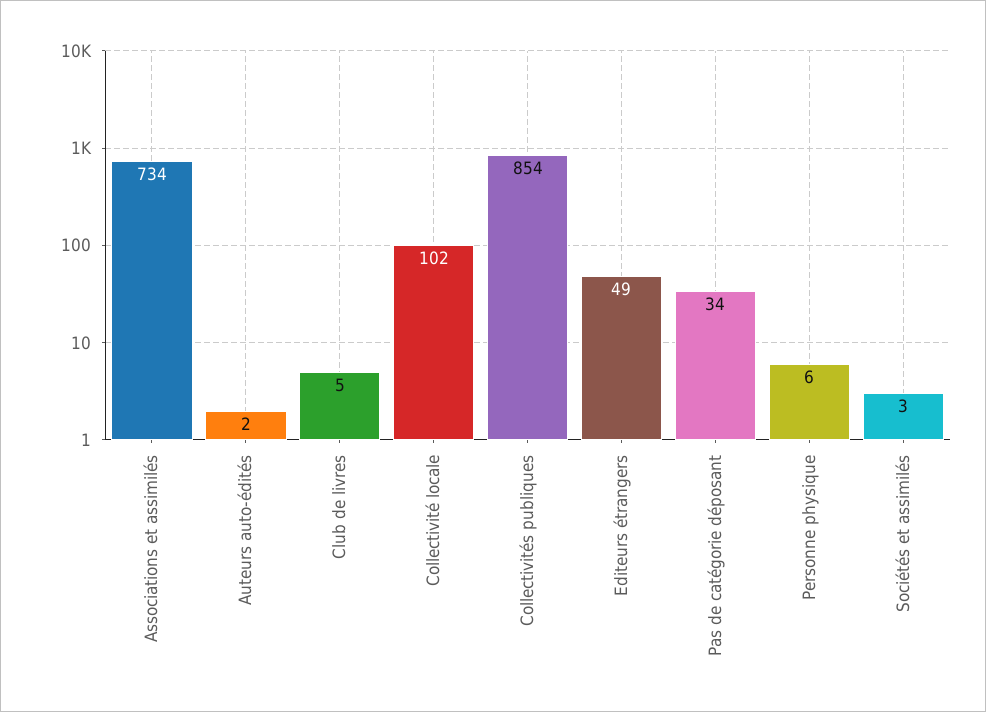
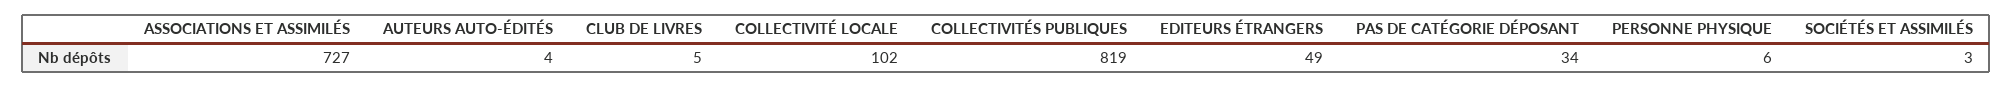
Associations et assimilés: 734 -> 727
Auteurs auto-édités: 2 -> 4
Collectivités publiques: 854 -> 819

